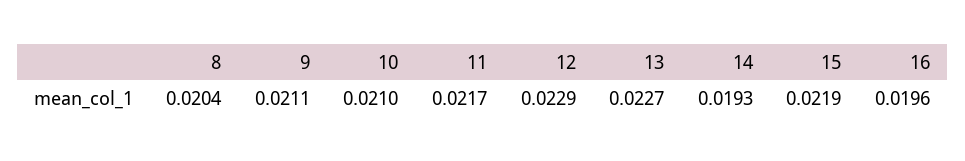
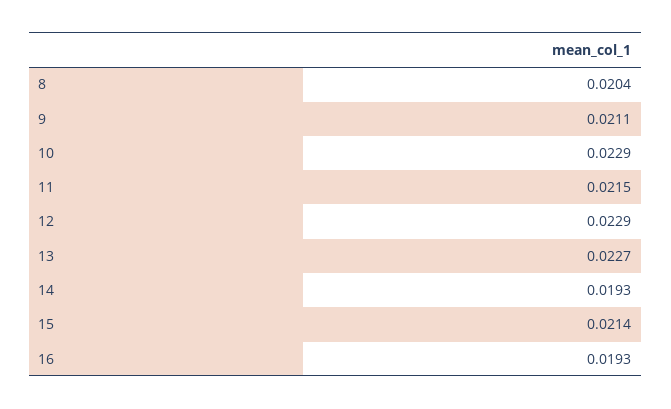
10: 0.021 -> 0.0229
11: 0.0217 -> 0.0215
15: 0.0219 -> 0.0214
16: 0.0196 -> 0.0193

